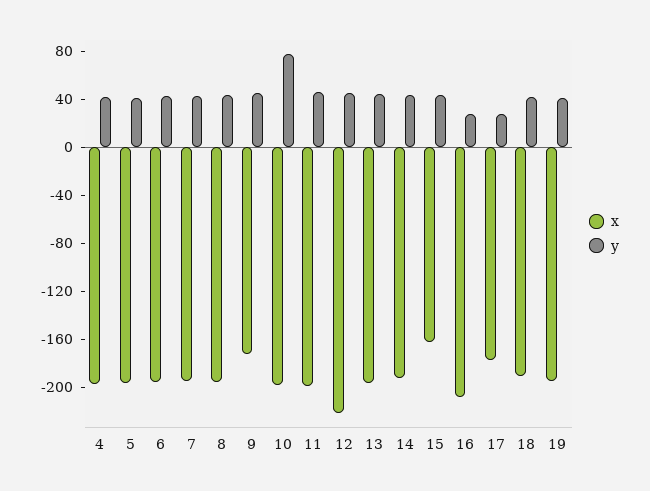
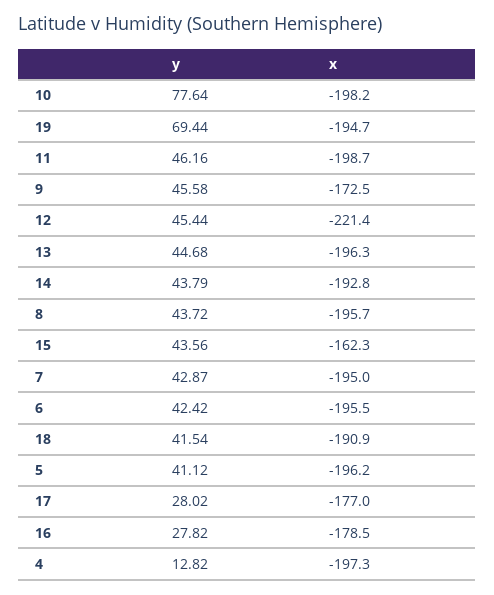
y, 4: 40 -> 12.82
x, 16: -210 -> -178.5
y, 19: 40 -> 69.44

